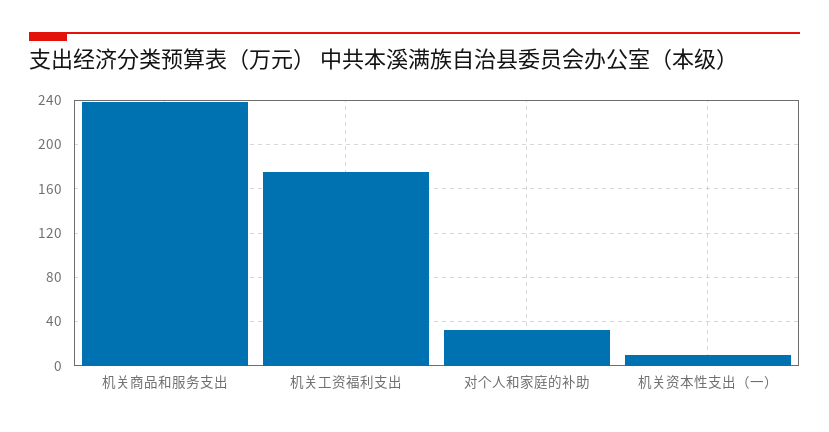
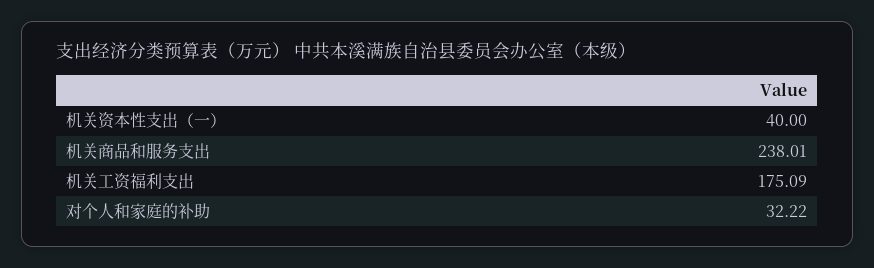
机关资本性支出（一）: 10 -> 40

